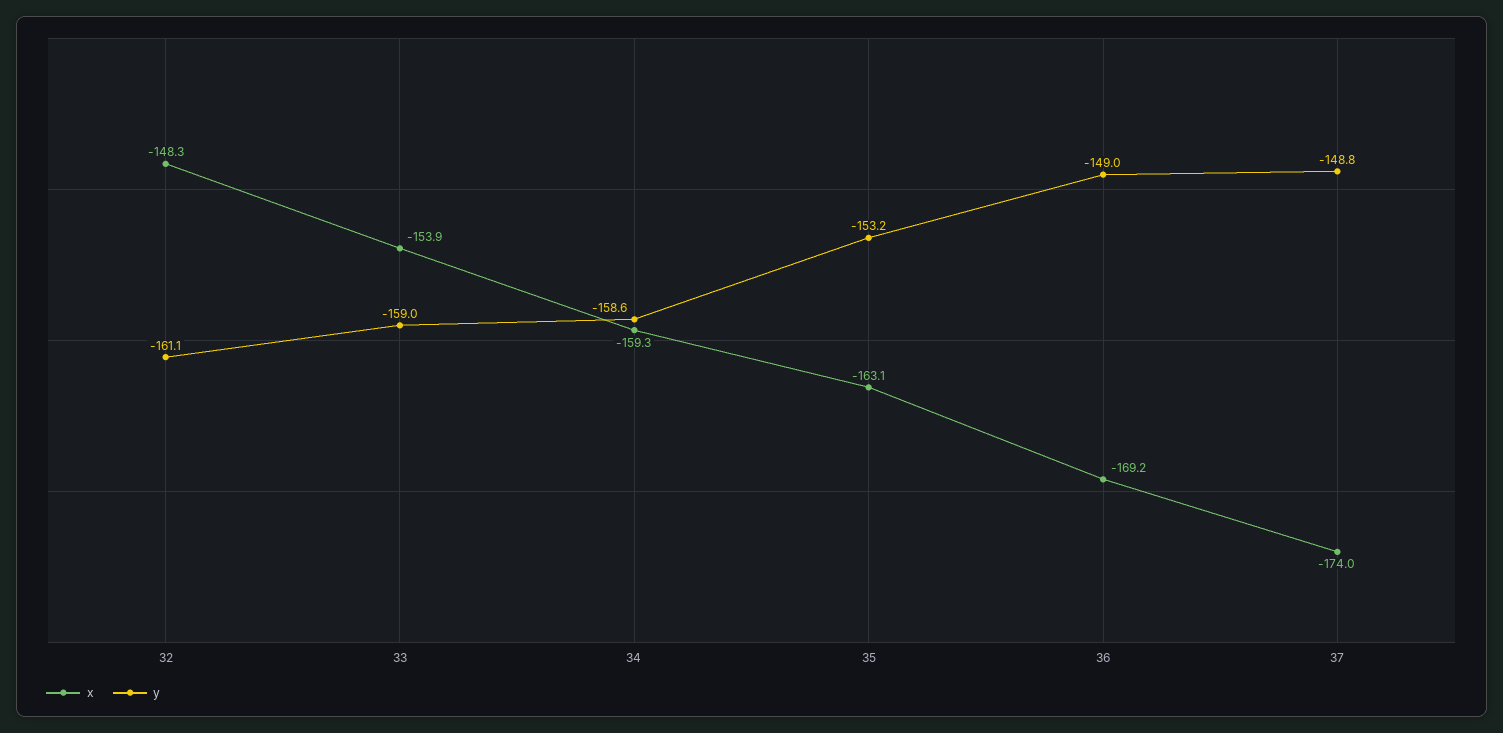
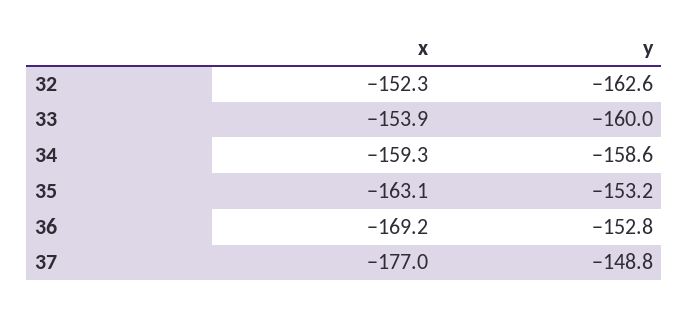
x, 32: -148.3 -> -152.3
y, 32: -161.1 -> -162.6
y, 33: -159 -> -160
y, 36: -149 -> -152.8
x, 37: -174 -> -177

